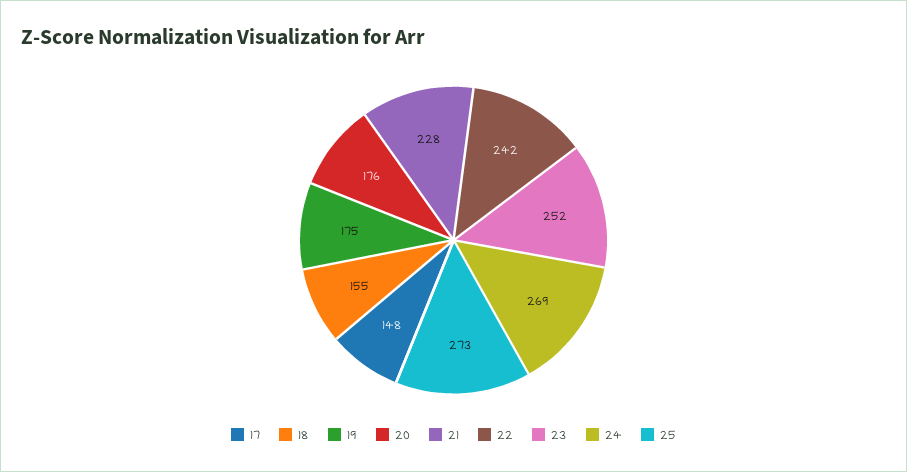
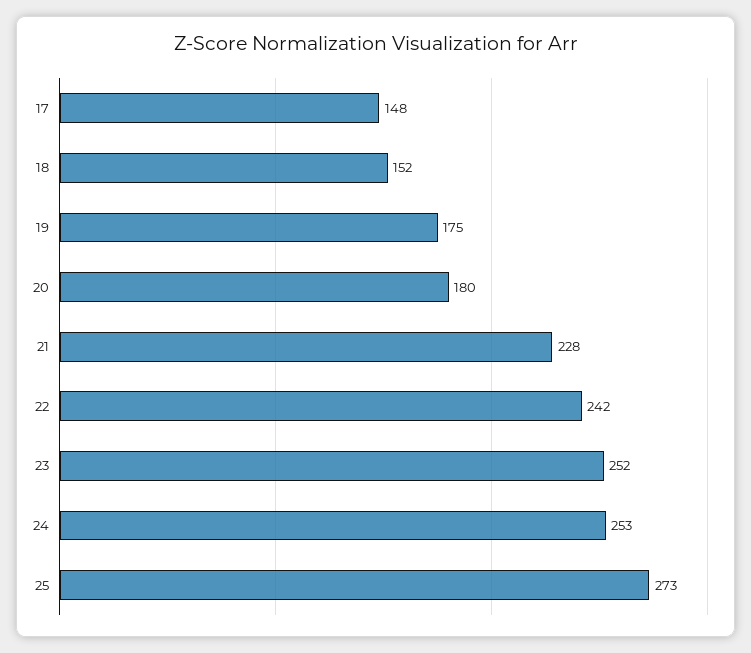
18: 155 -> 152
20: 176 -> 180
24: 269 -> 253

